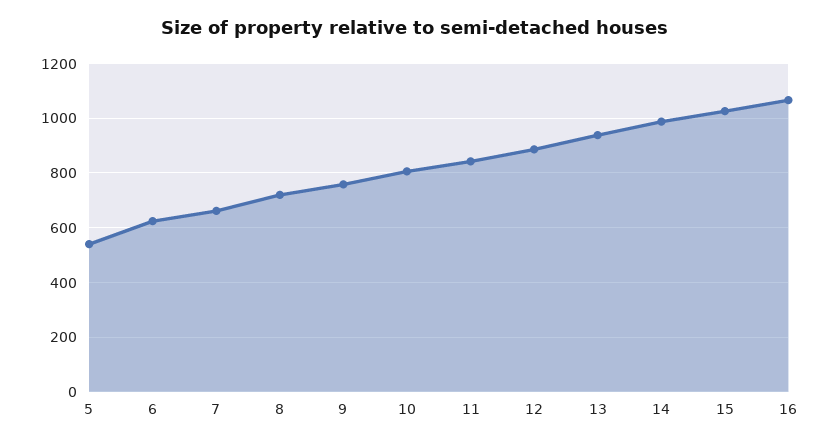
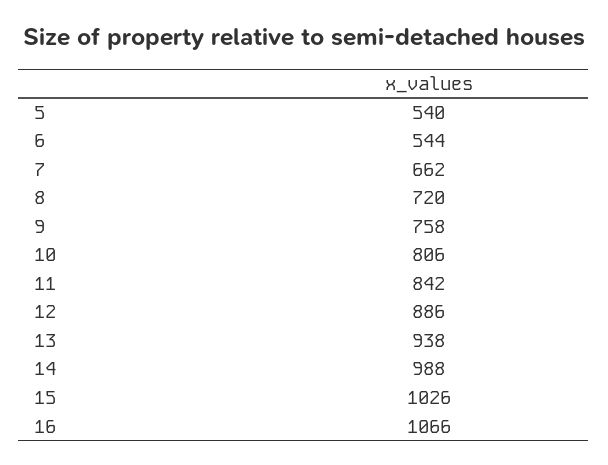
6: 625 -> 544

